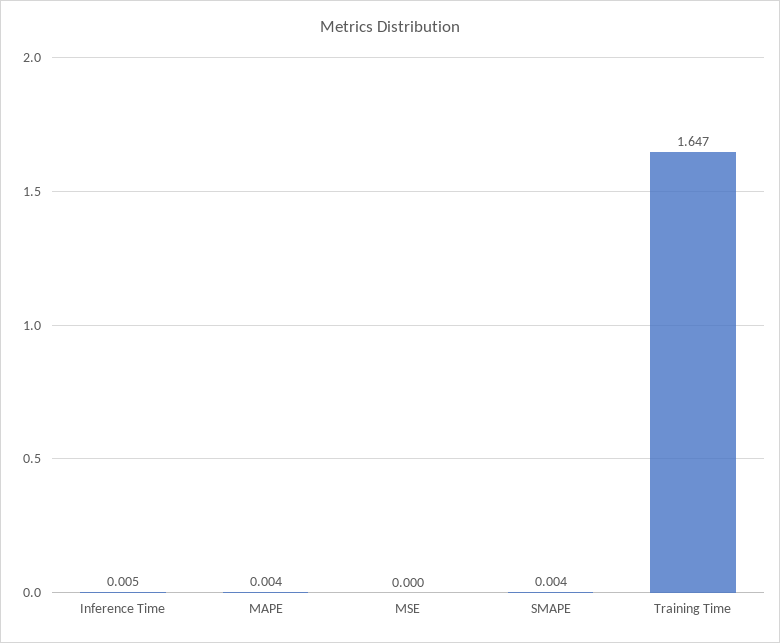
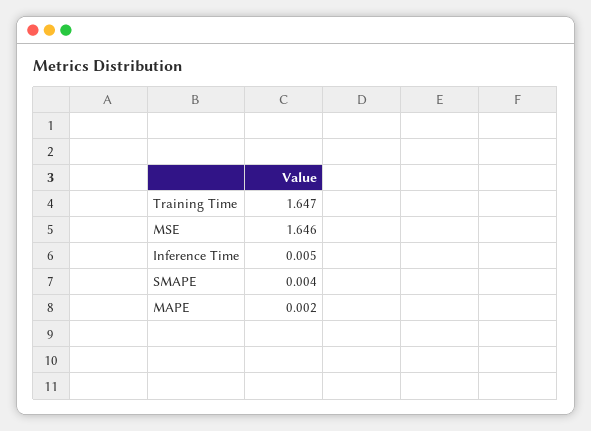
MAPE: 0.004 -> 0.002
MSE: 0 -> 1.646

